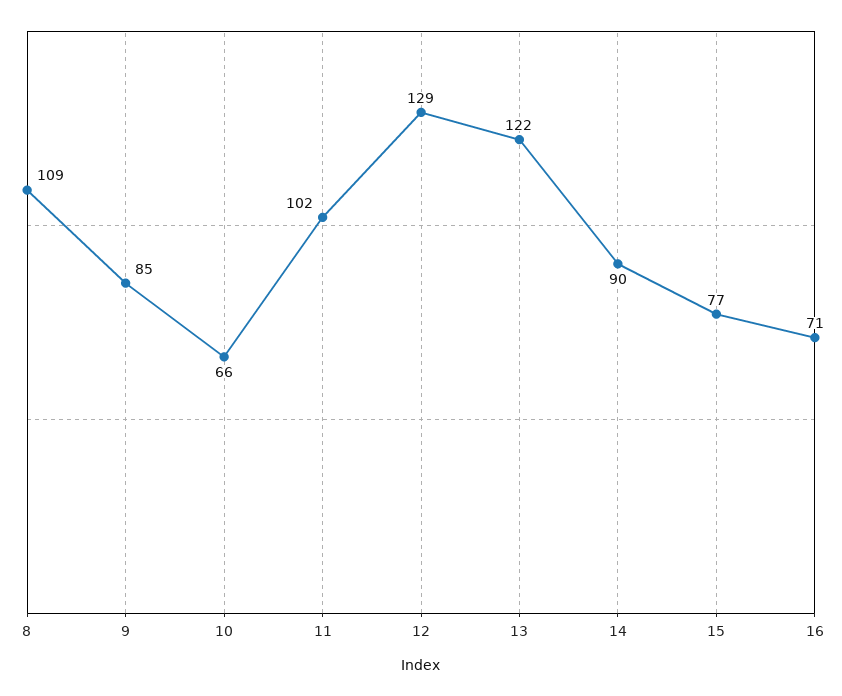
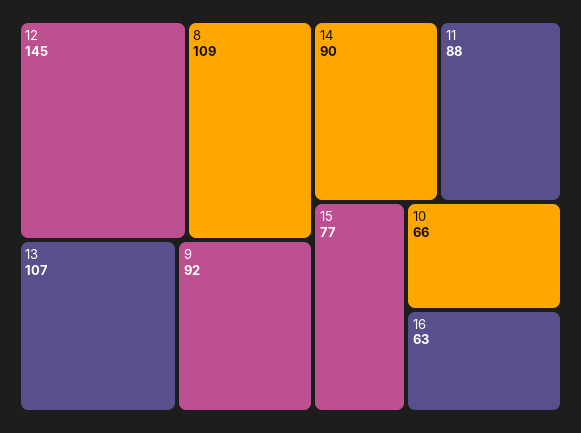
9: 85 -> 92
11: 102 -> 88
12: 129 -> 145
13: 122 -> 107
16: 71 -> 63

